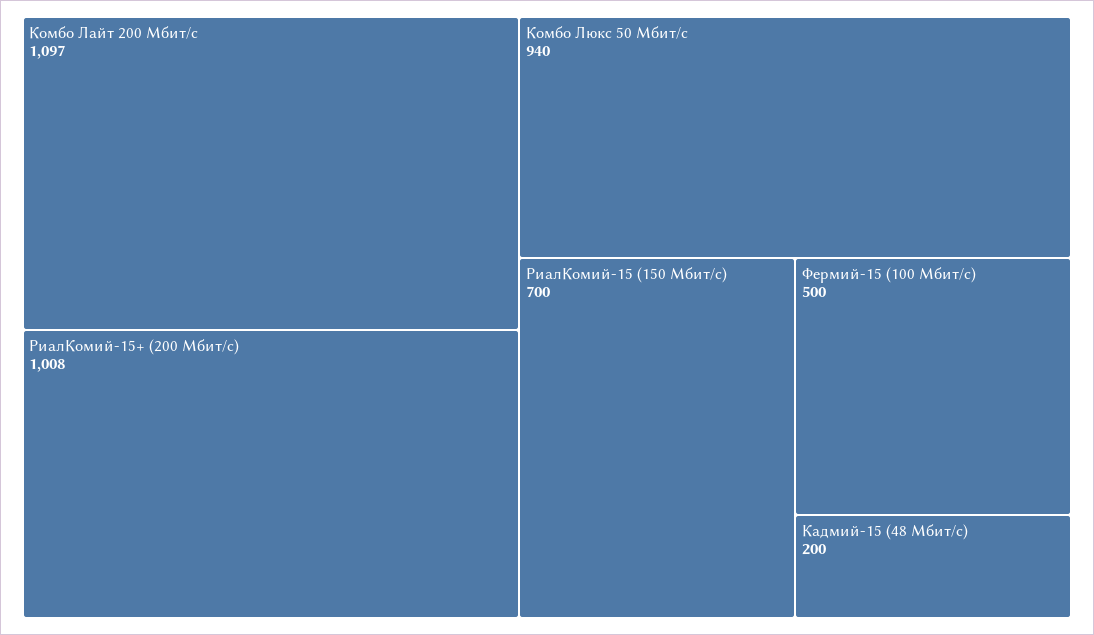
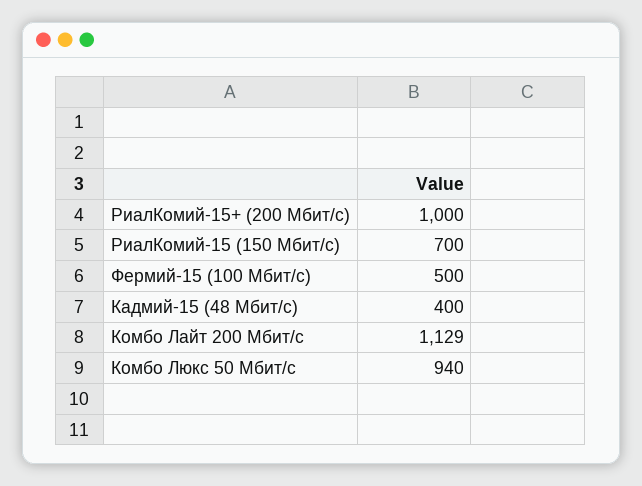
Комбо Лайт 200 Мбит/с: 1097 -> 1129
РиалКомий-15+ (200 Мбит/с): 1008 -> 1000
Кадмий-15 (48 Мбит/с): 200 -> 400

